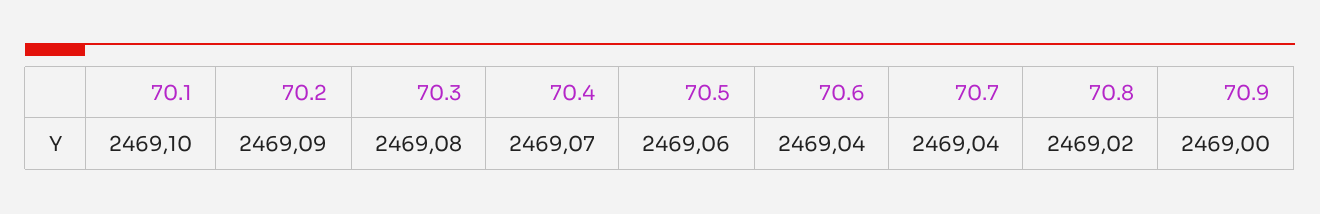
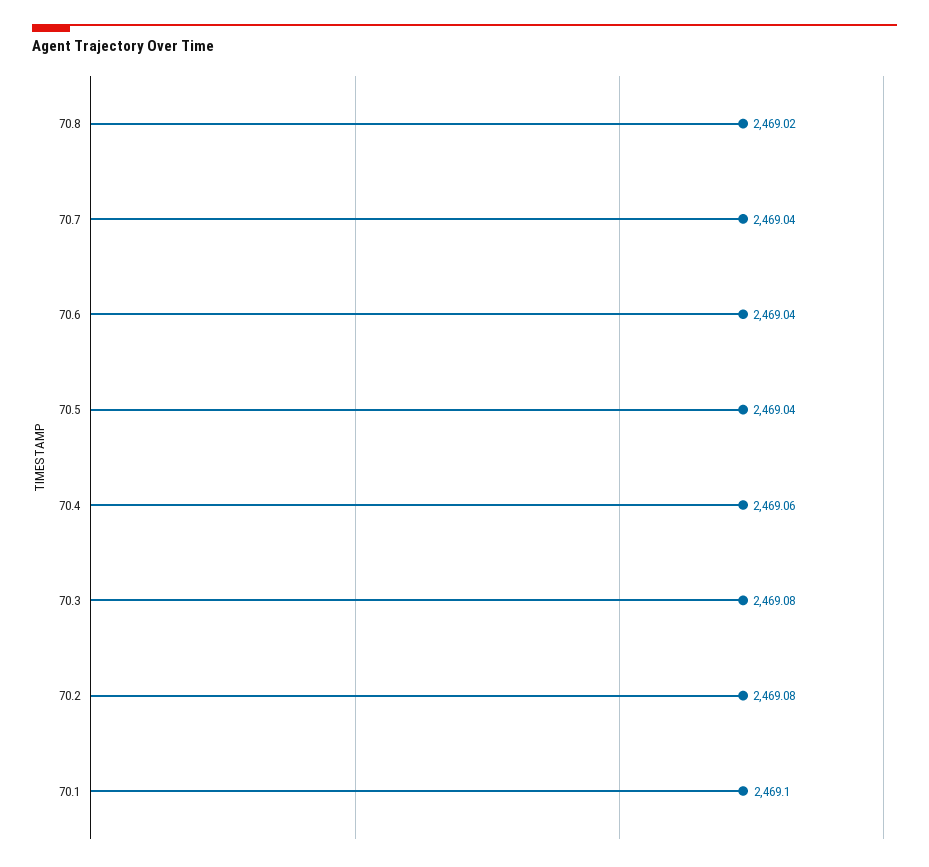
70.2: 2469.09 -> 2469.08
70.4: 2469.07 -> 2469.06
70.5: 2469.06 -> 2469.04
70.9: 2469 -> none

